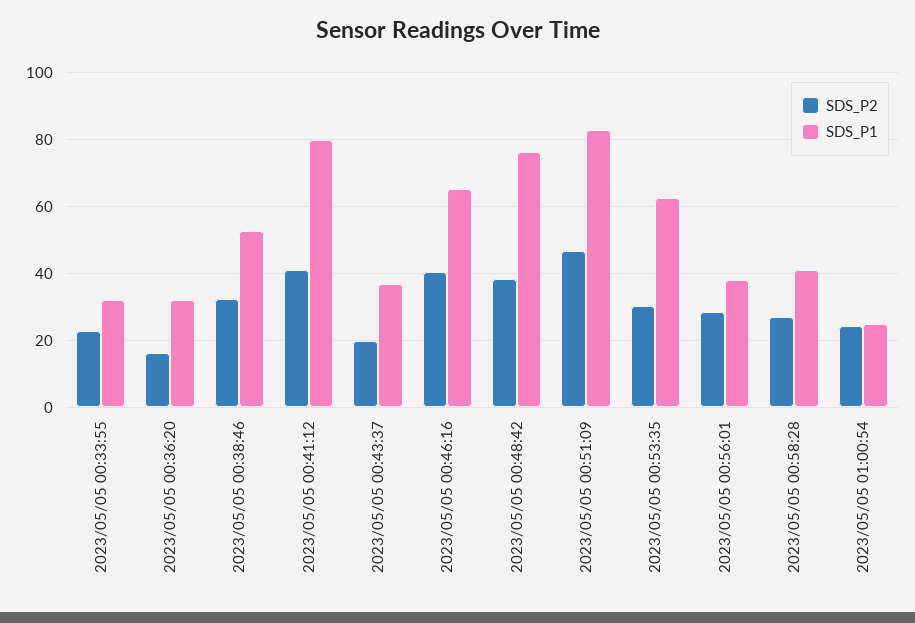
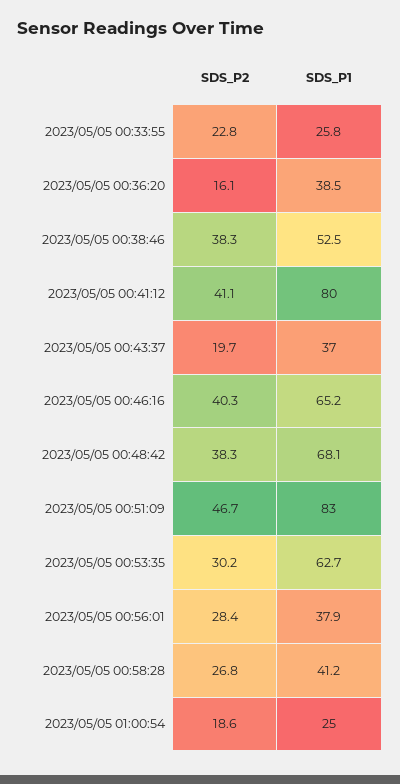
SDS_P1, 2023/05/05 00:33:55: 32 -> 25.8
SDS_P1, 2023/05/05 00:36:20: 32 -> 38.5
SDS_P2, 2023/05/05 00:38:46: 32 -> 38.3
SDS_P1, 2023/05/05 00:48:42: 76 -> 68.1
SDS_P2, 2023/05/05 01:00:54: 24 -> 18.6

